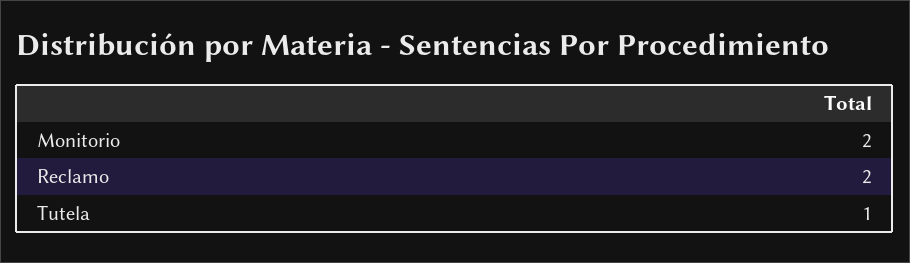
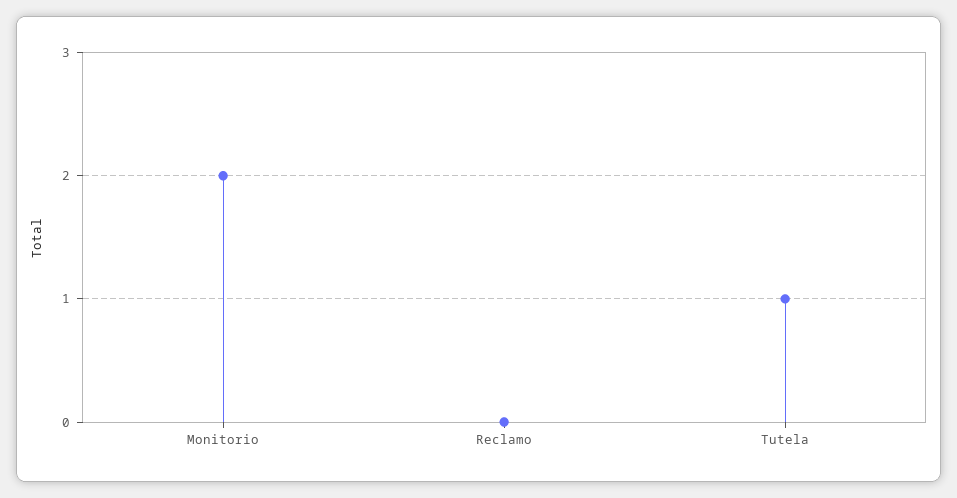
Reclamo: 2 -> 0

